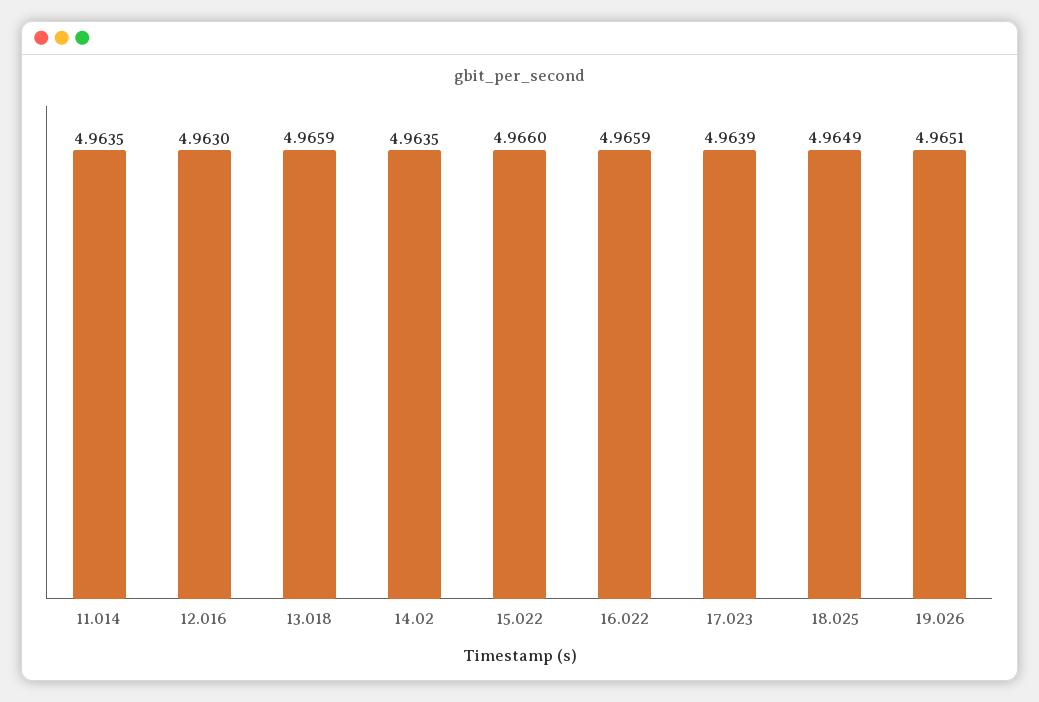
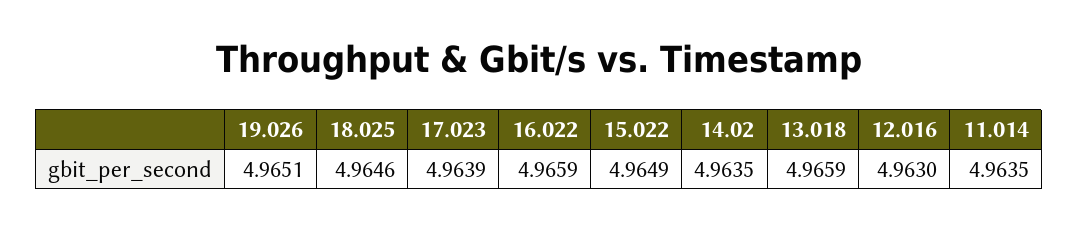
15.022: 4.966 -> 4.9649
18.025: 4.9649 -> 4.9646

